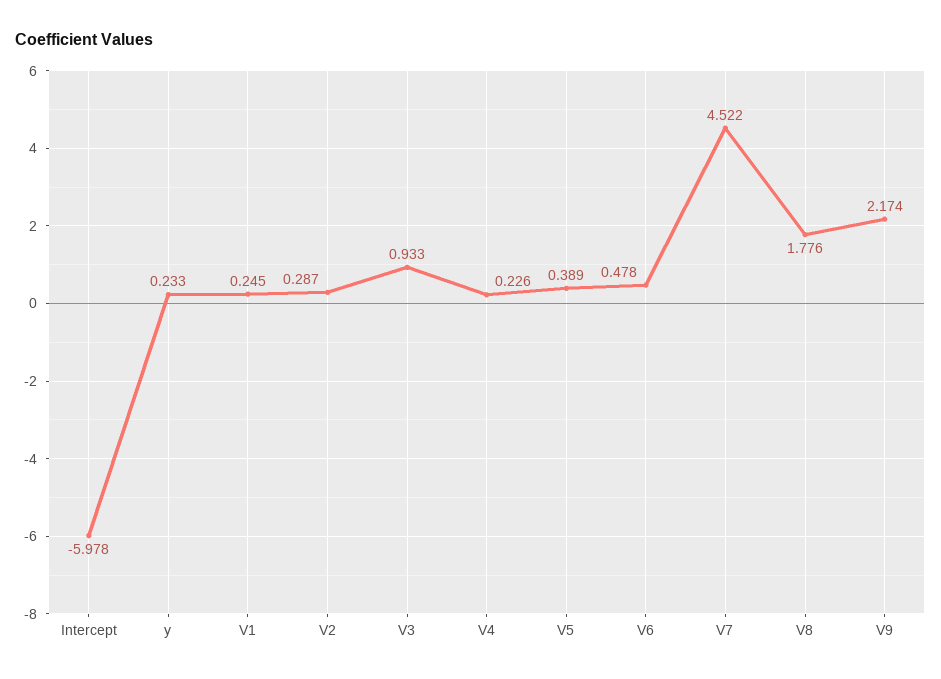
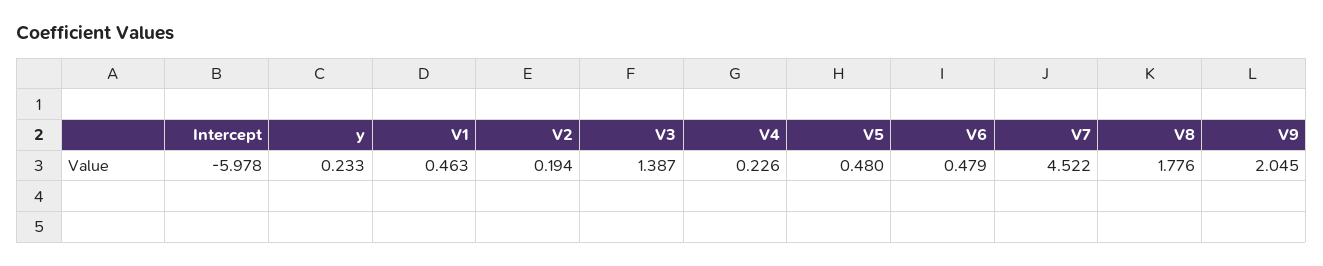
V1: 0.245 -> 0.463
V2: 0.287 -> 0.194
V3: 0.933 -> 1.387
V5: 0.389 -> 0.48
V6: 0.478 -> 0.479
V9: 2.174 -> 2.045

